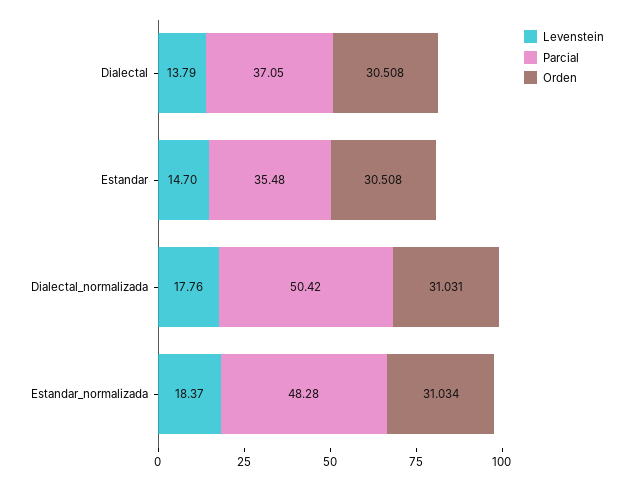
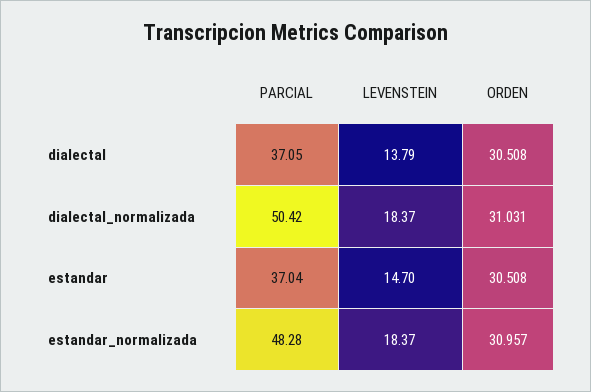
Parcial, Estandar: 35.48 -> 37.04
Levenstein, Dialectal_normalizada: 17.76 -> 18.37
Orden, Estandar_normalizada: 31.034 -> 30.957

